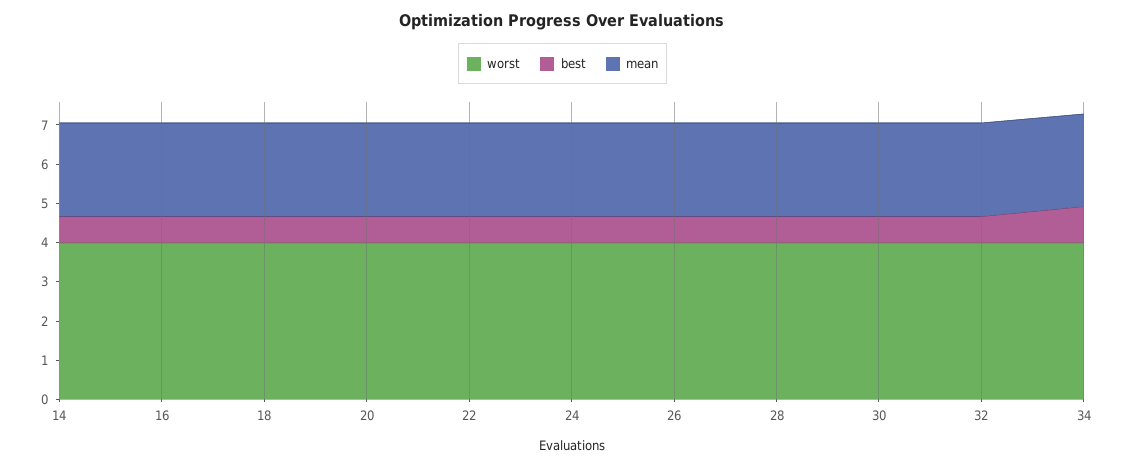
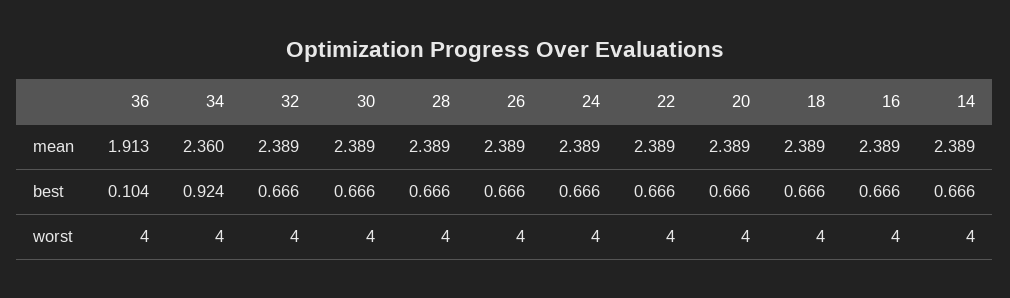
mean, 36: none -> 1.913
best, 36: none -> 0.104
worst, 36: none -> 4

